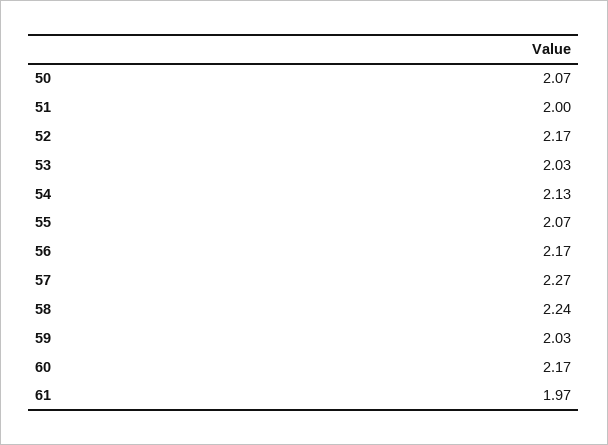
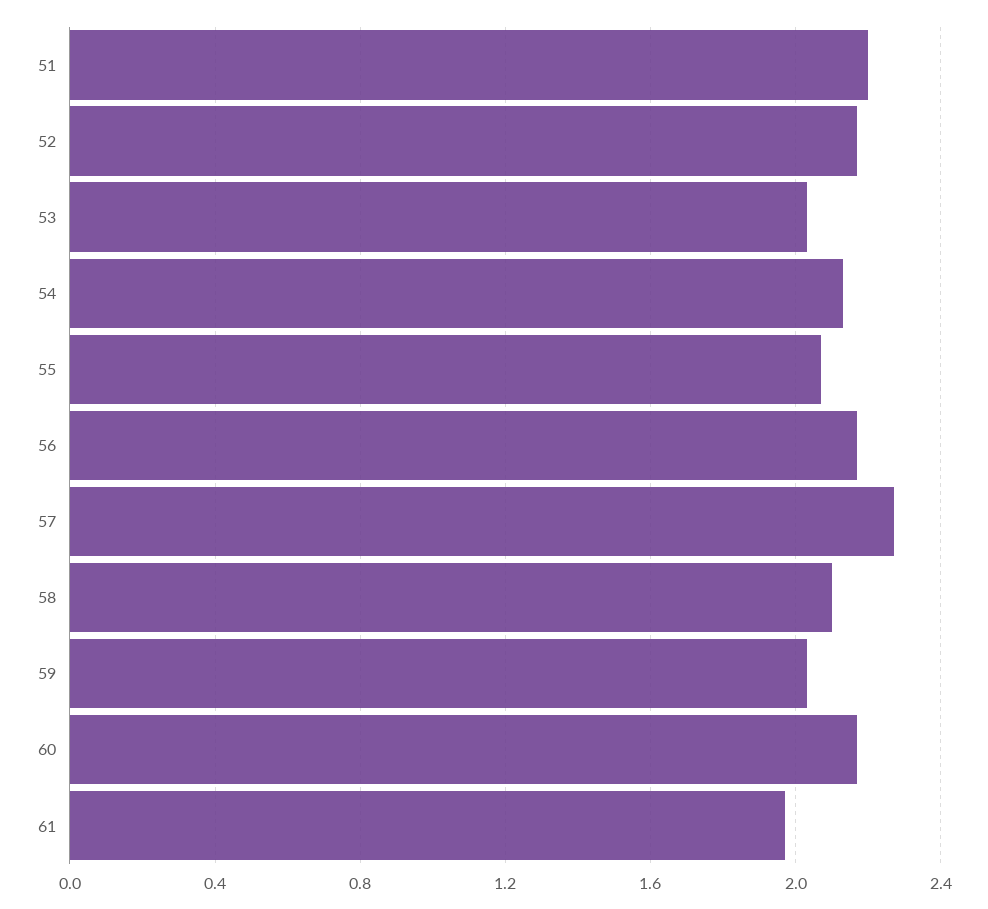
50: 2.07 -> none
51: 2 -> 2.2
58: 2.24 -> 2.1

